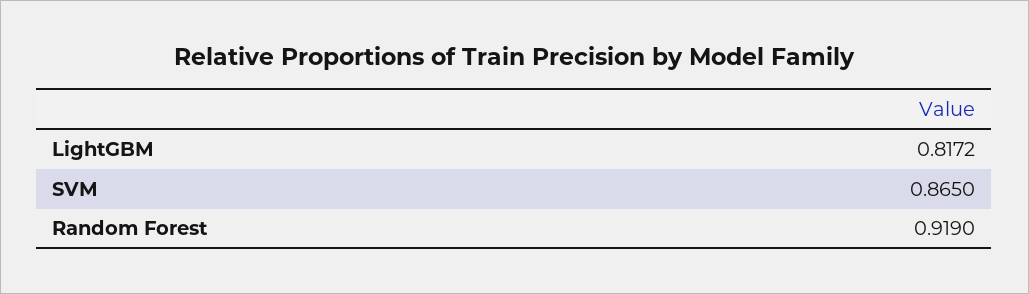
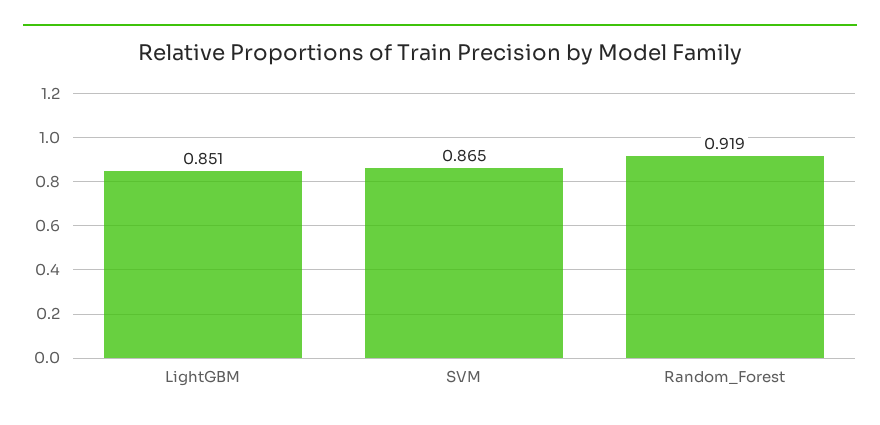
LightGBM: 0.8172 -> 0.851

